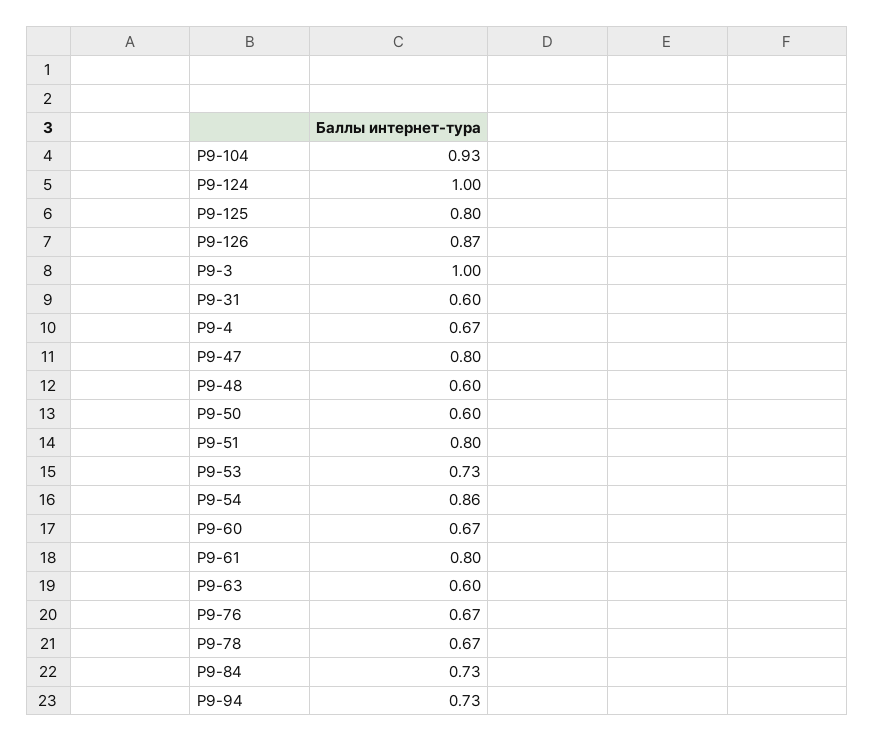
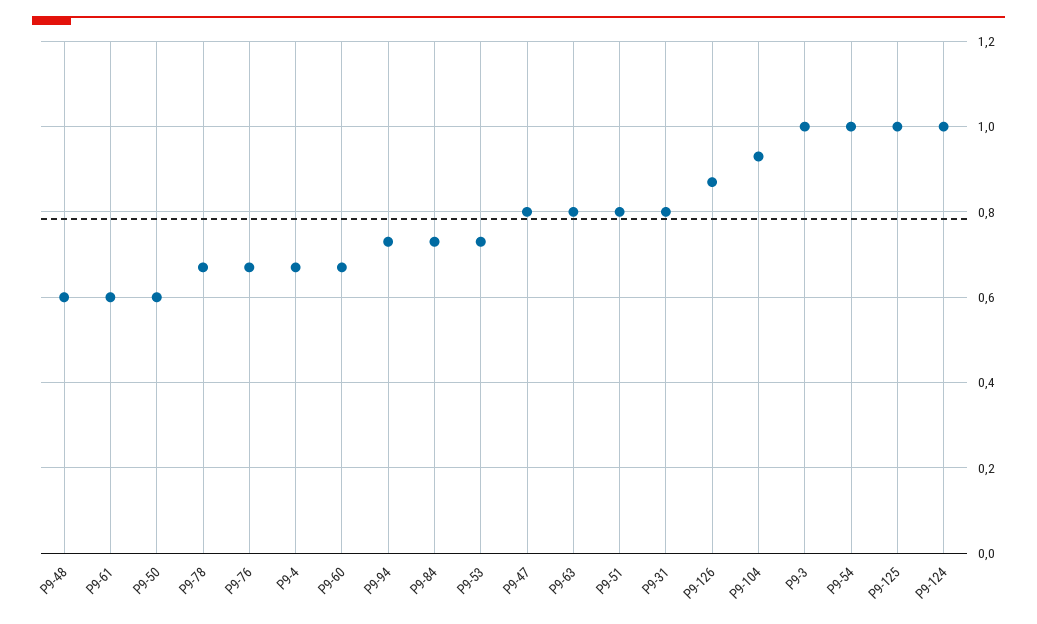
Р9-125: 0.8 -> 1
Р9-31: 0.6 -> 0.8
Р9-54: 0.86 -> 1
Р9-61: 0.8 -> 0.6
Р9-63: 0.6 -> 0.8

